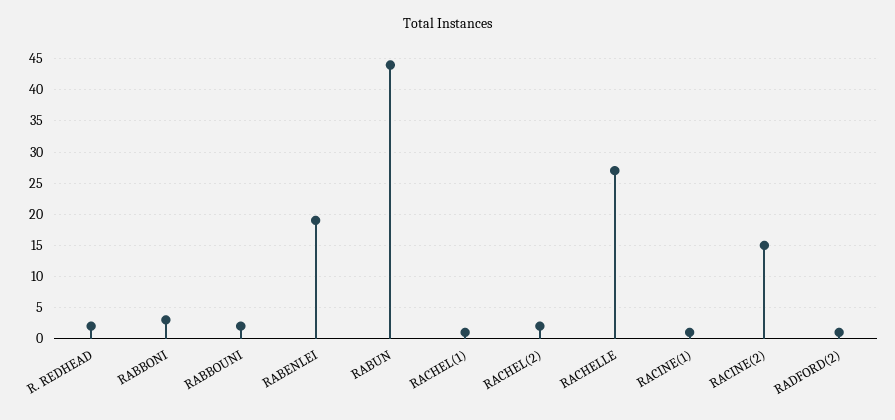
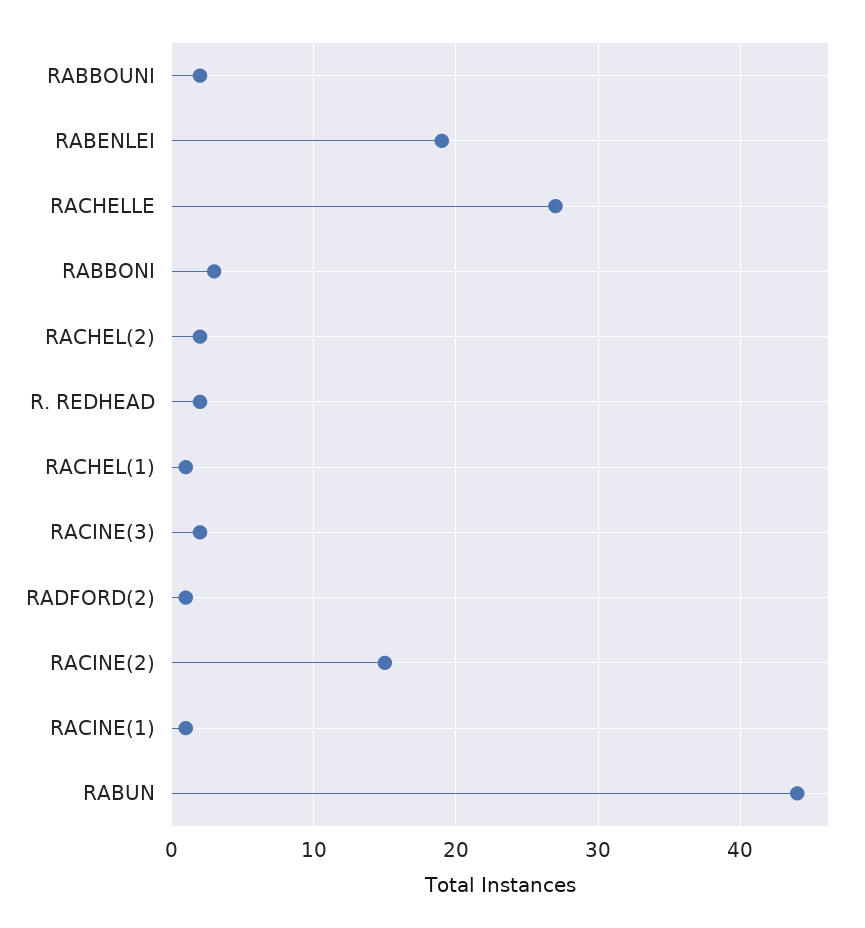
RACINE(3): none -> 2

